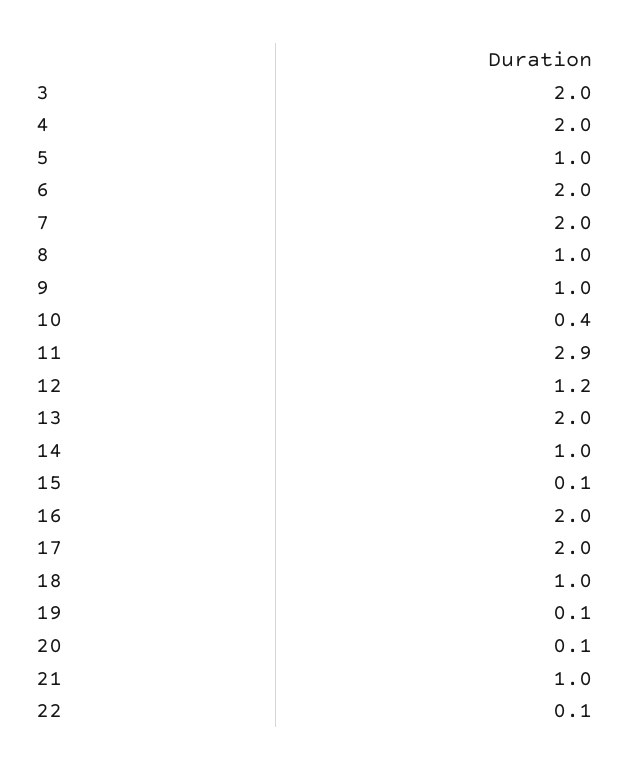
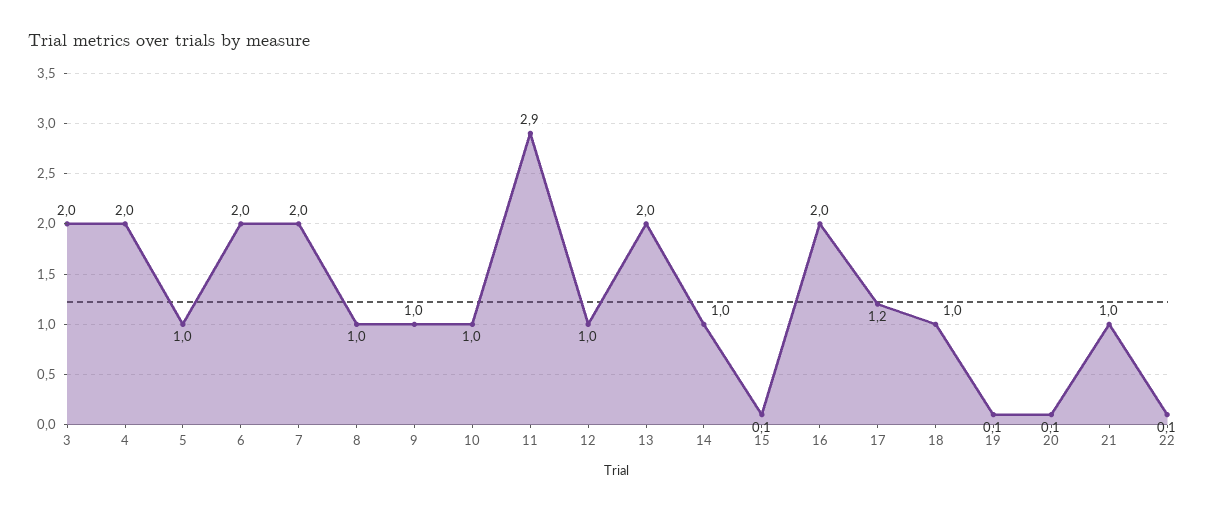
10: 0.4 -> 1
12: 1.2 -> 1
17: 2 -> 1.2

